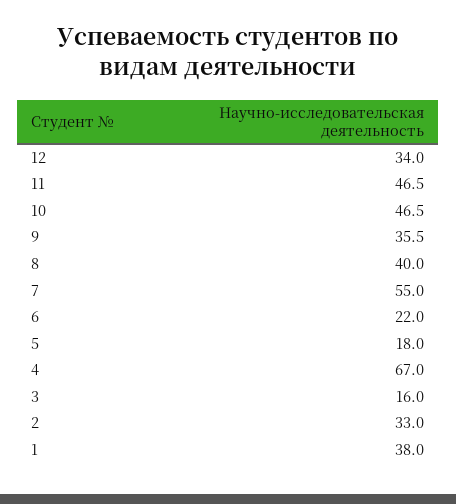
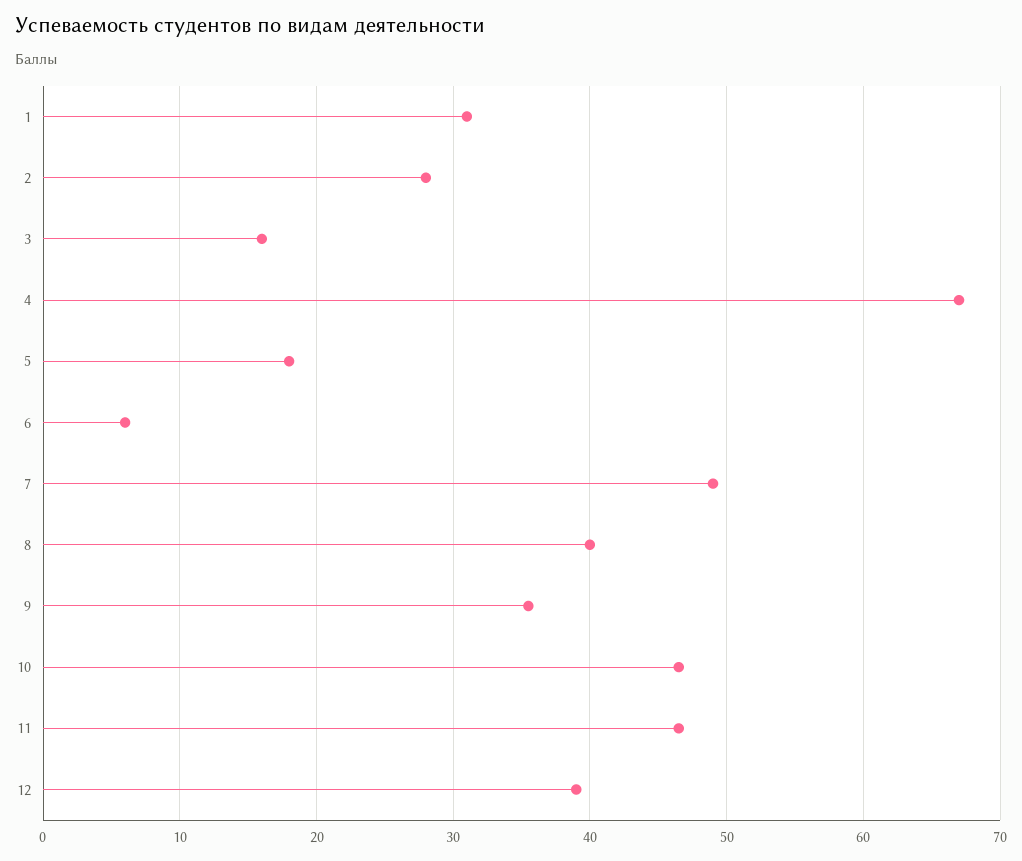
12: 34 -> 39
7: 55 -> 49
6: 22 -> 6
2: 33 -> 28
1: 38 -> 31

